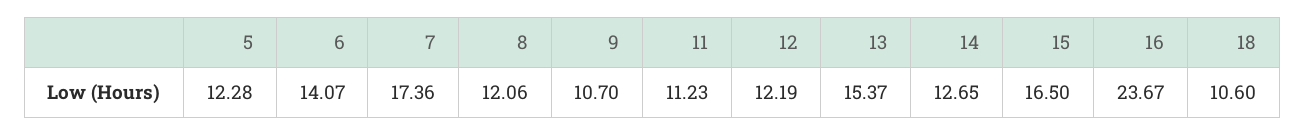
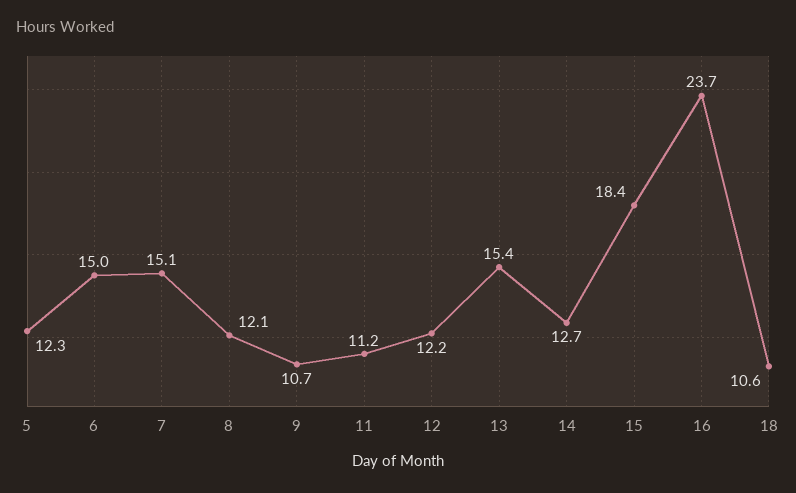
6: 14.07 -> 15
7: 17.36 -> 15.1
15: 16.5 -> 18.4

